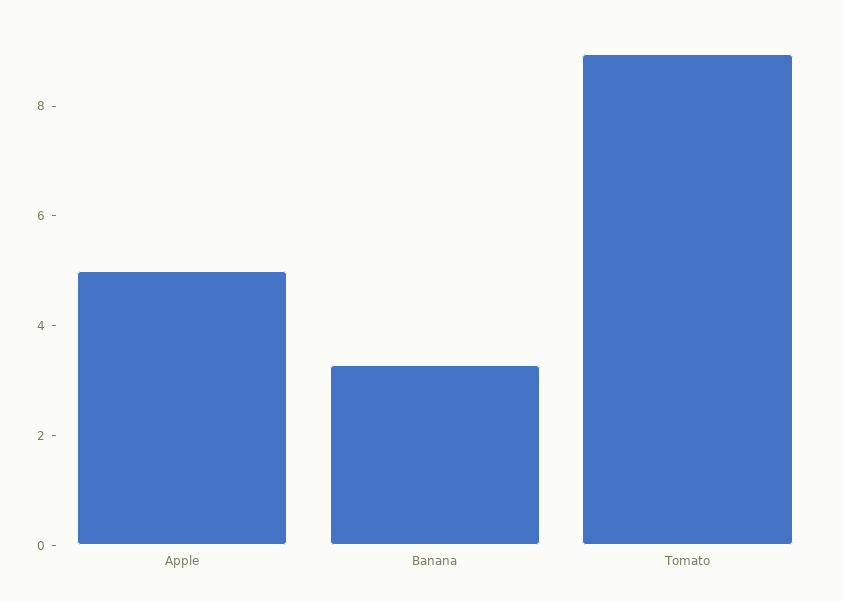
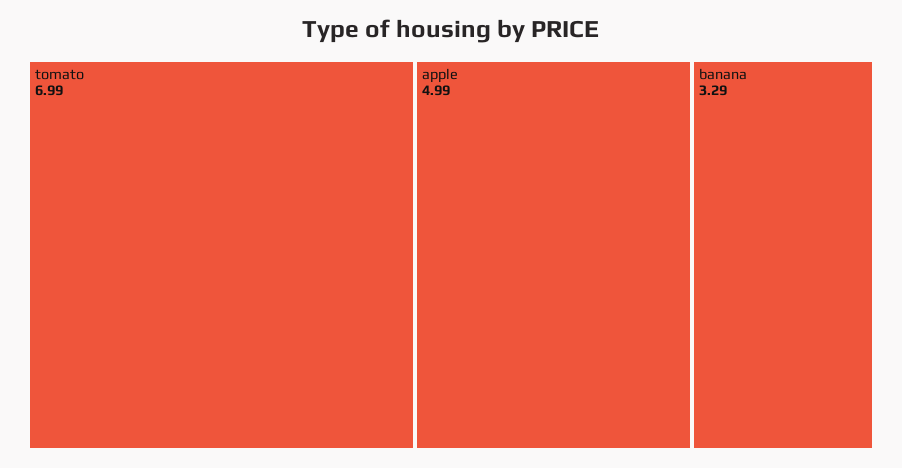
Tomato: 9 -> 6.99

